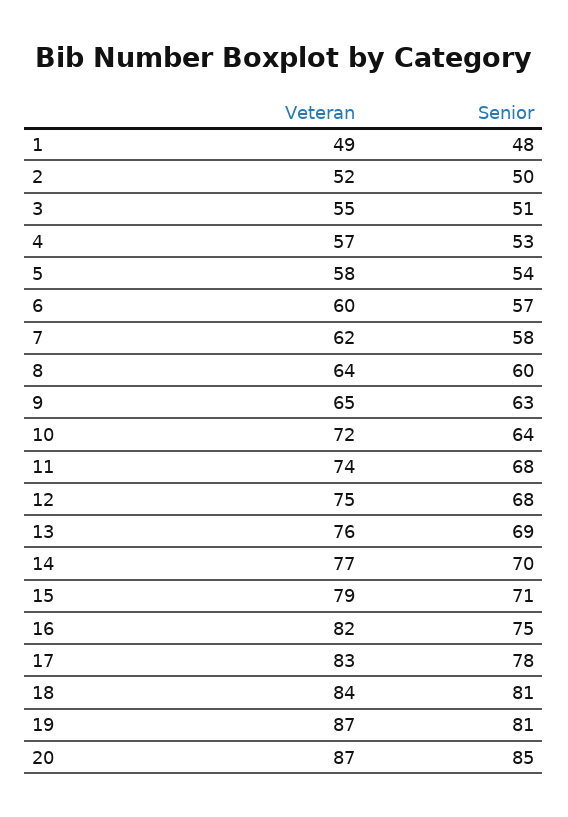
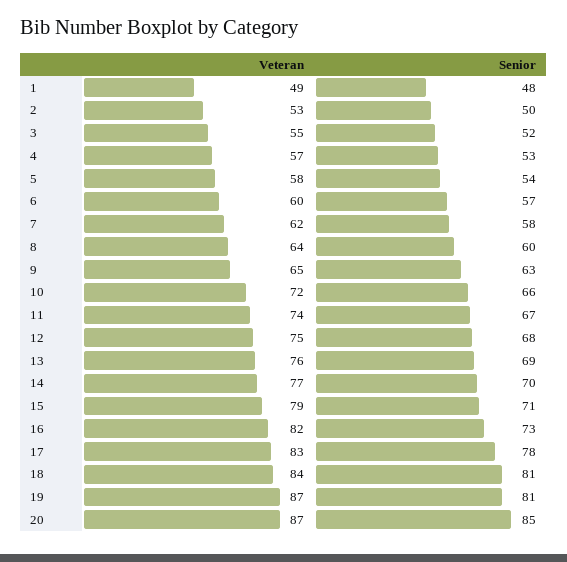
Veteran, 2: 52 -> 53
Senior, 3: 51 -> 52
Senior, 10: 64 -> 66
Senior, 11: 68 -> 67
Senior, 16: 75 -> 73

